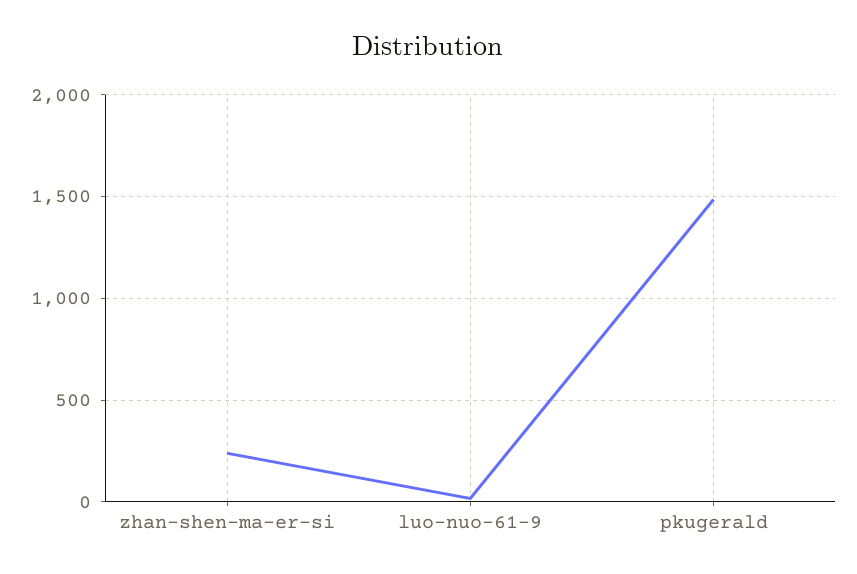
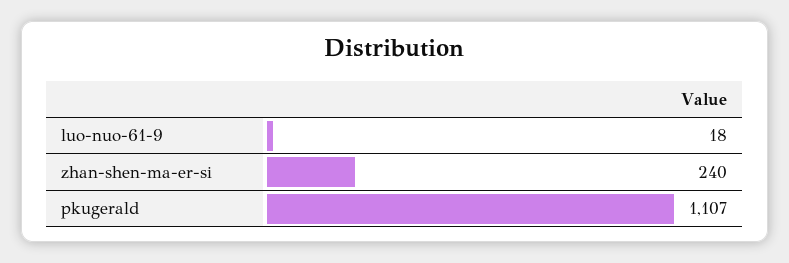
pkugerald: 1500 -> 1107

